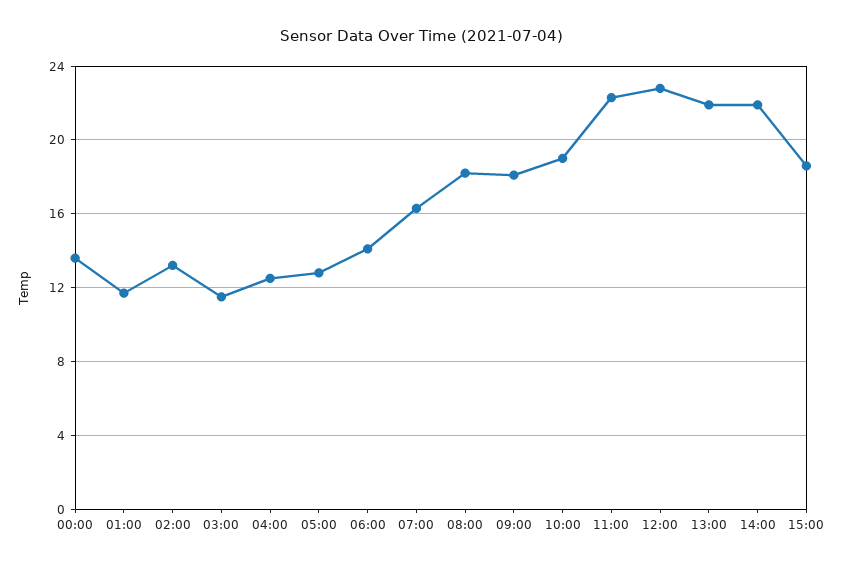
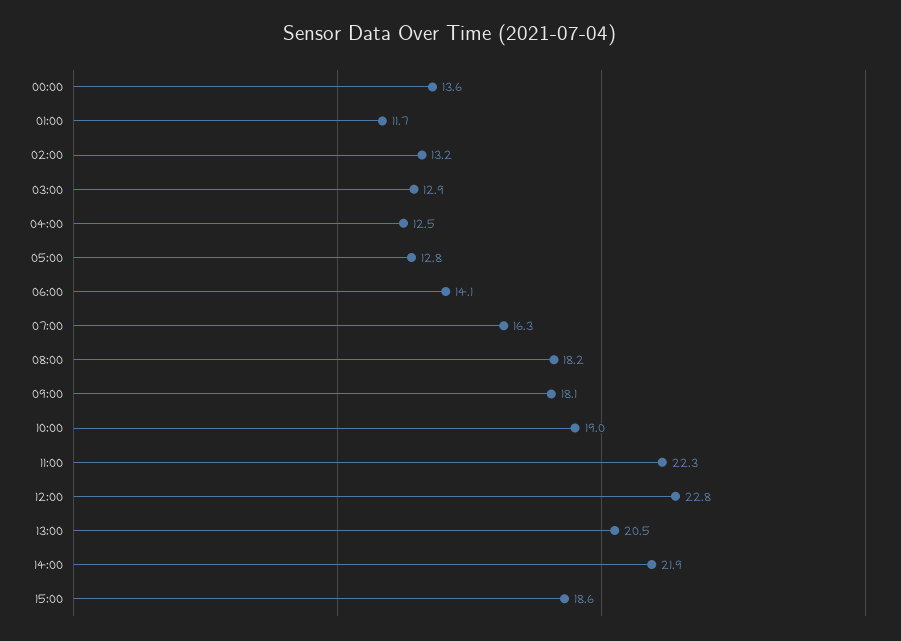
03:00: 11.5 -> 12.9
13:00: 22 -> 20.5

